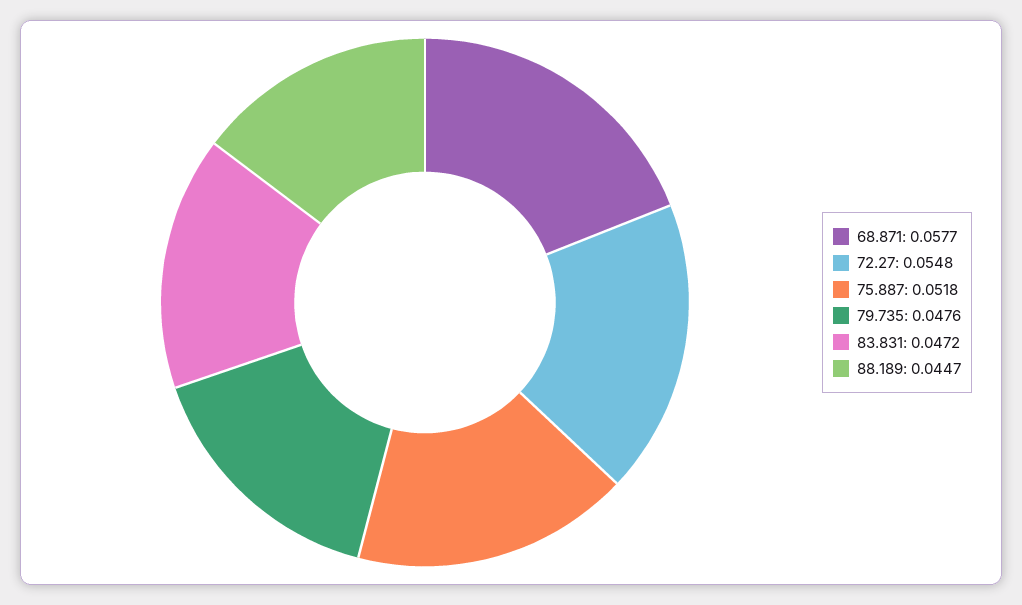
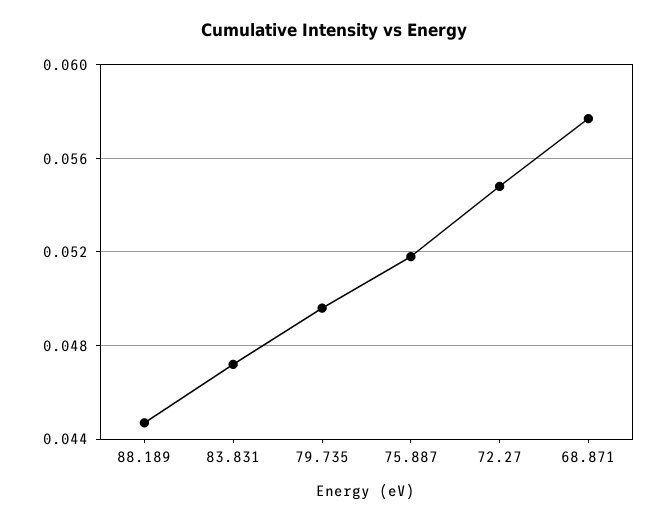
79.735: 0.0476 -> 0.0495

